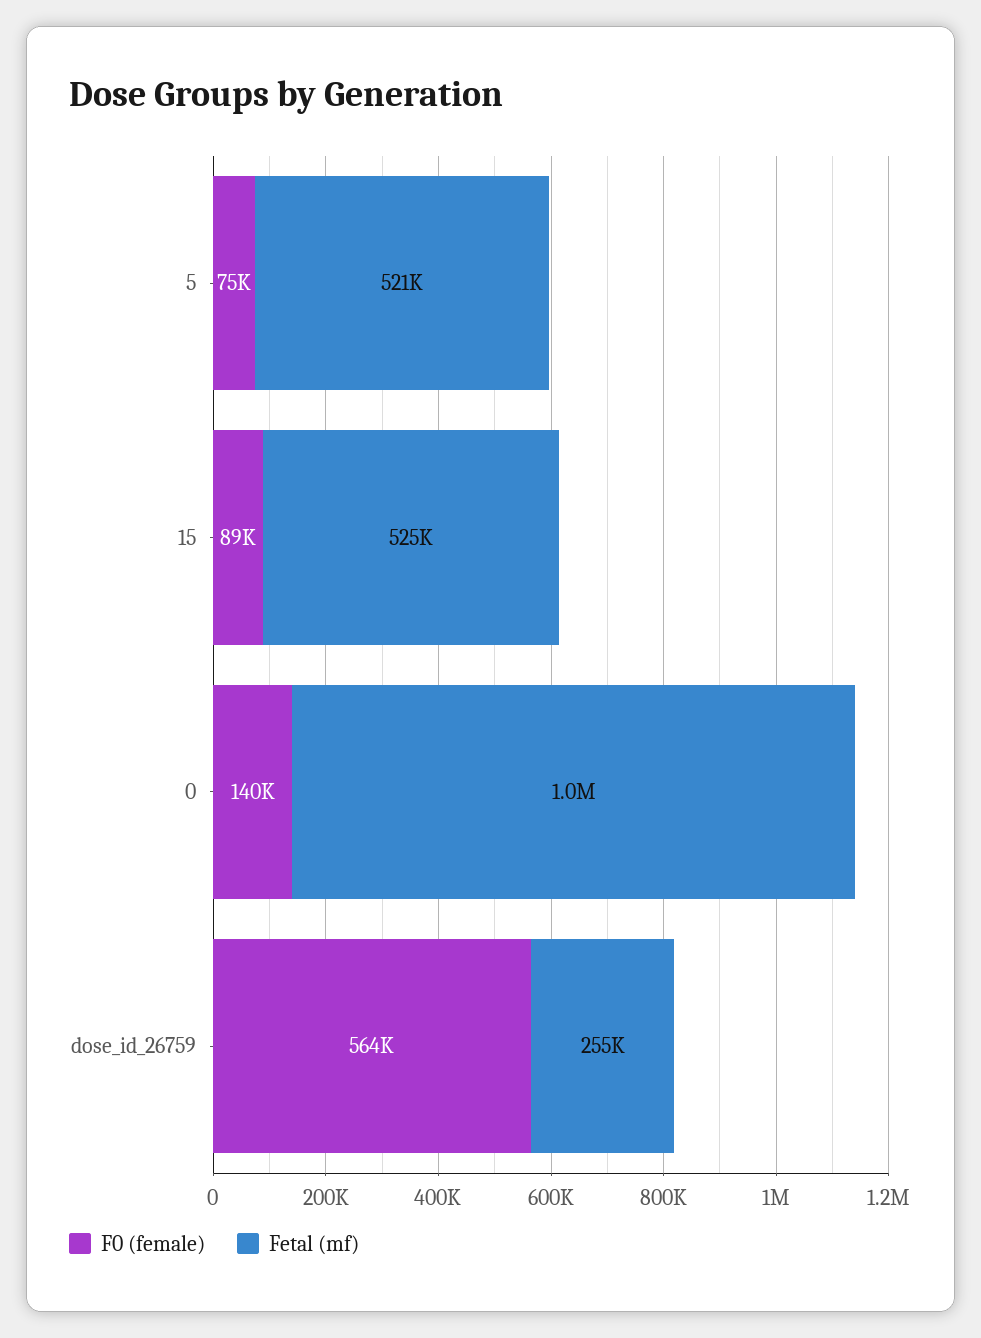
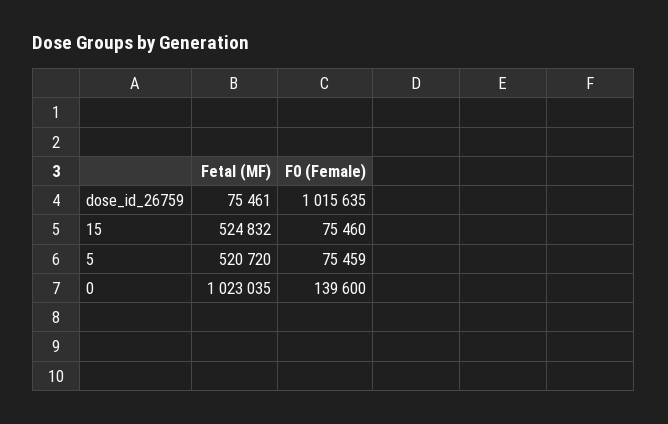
F0 (female), 15: 89000 -> 75460
F0 (female), dose_id_26759: 564000 -> 1015635
Fetal (mf), dose_id_26759: 255000 -> 75461

